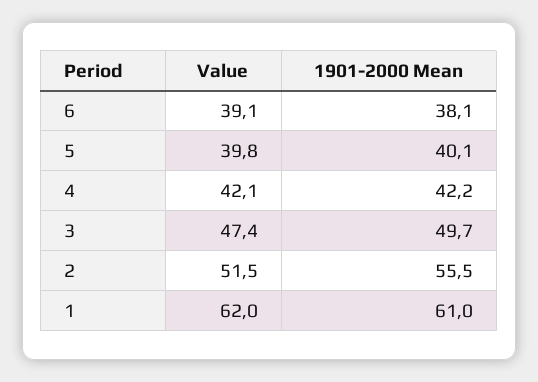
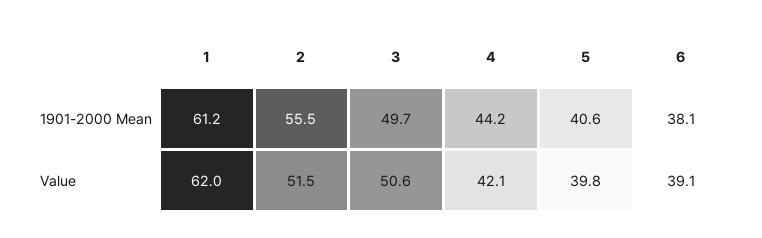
1901-2000 Mean, 5: 40.1 -> 40.6
1901-2000 Mean, 4: 42.2 -> 44.2
Value, 3: 47.4 -> 50.6
1901-2000 Mean, 1: 61 -> 61.2

